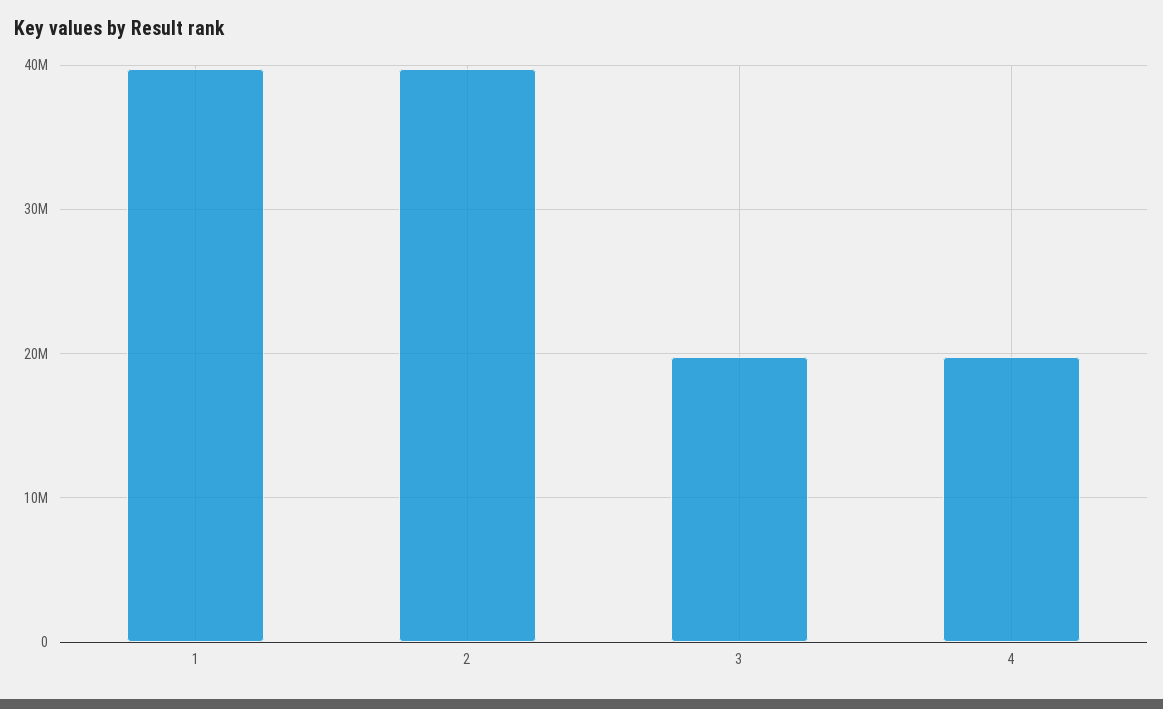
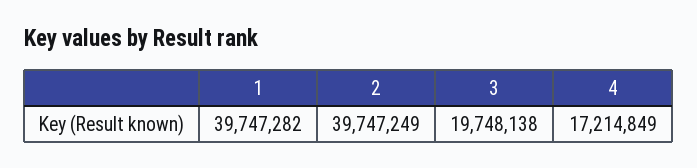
4: 20000000 -> 17214849

